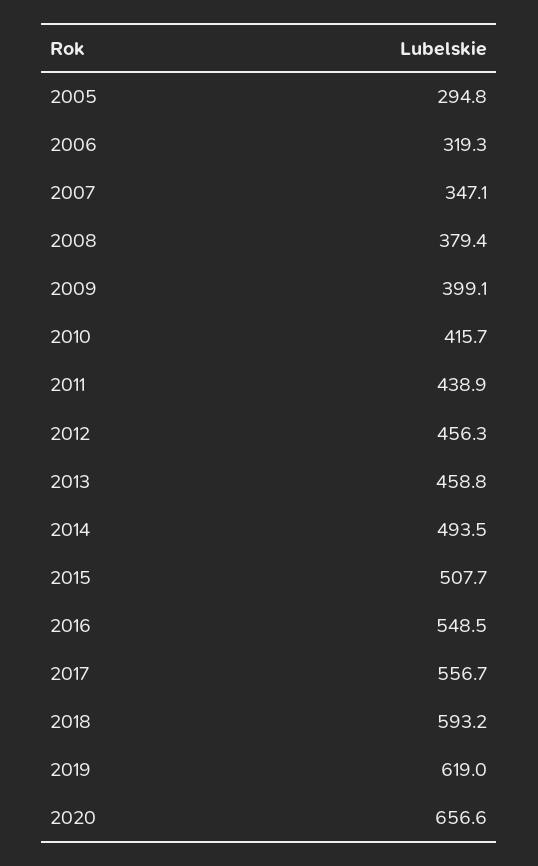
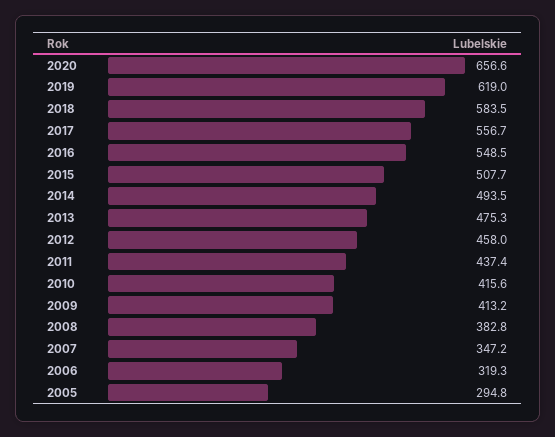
2007: 347.1 -> 347.2
2008: 379.4 -> 382.8
2009: 399.1 -> 413.2
2010: 415.7 -> 415.6
2011: 438.9 -> 437.4
2012: 456.3 -> 458
2013: 458.8 -> 475.3
2018: 593.2 -> 583.5

